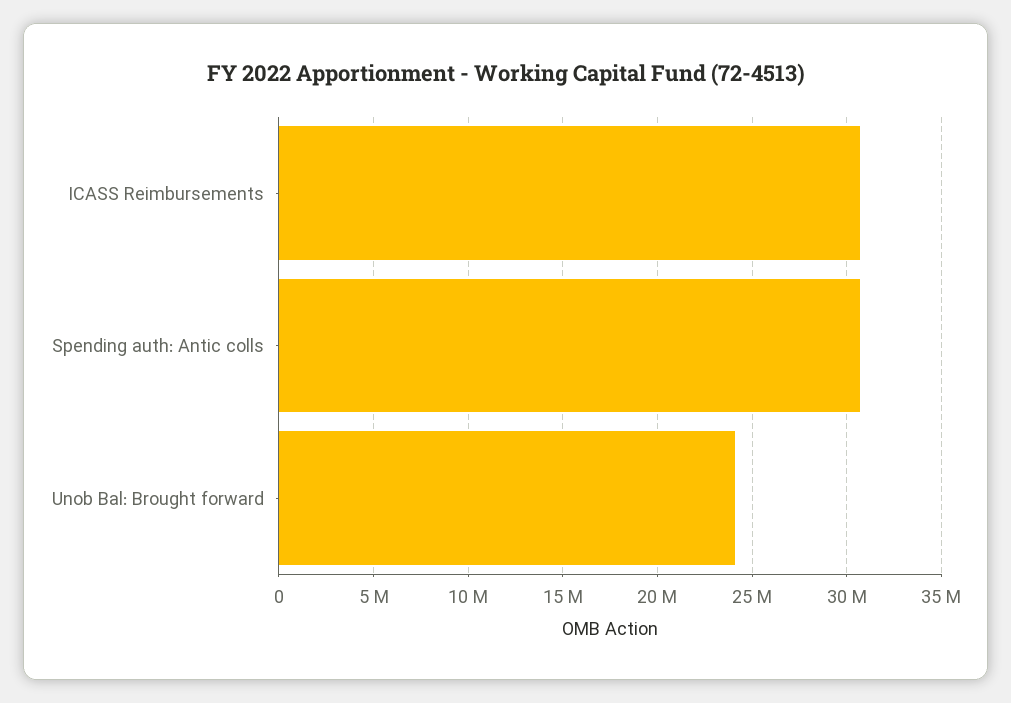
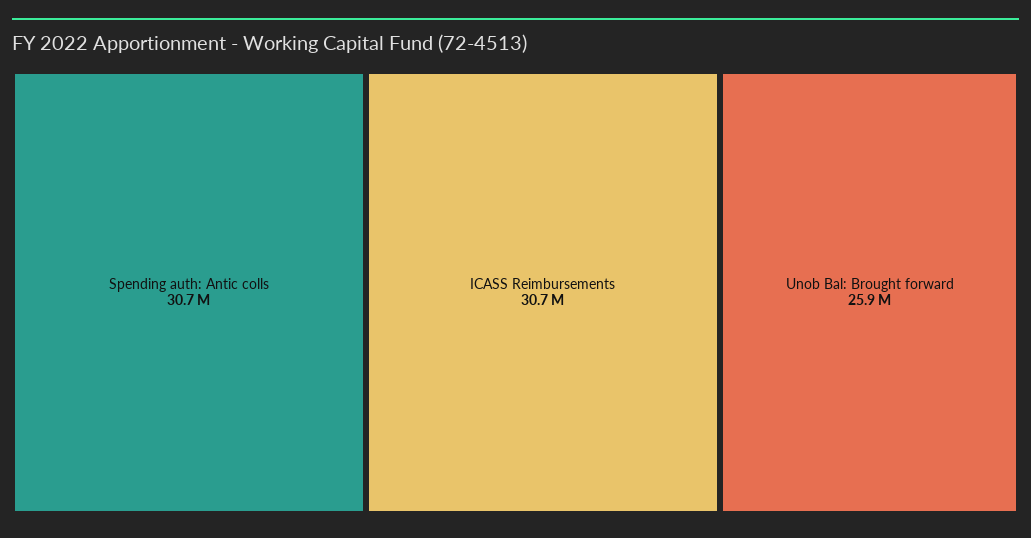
Unob Bal: Brought forward: 24000000 -> 25900000

